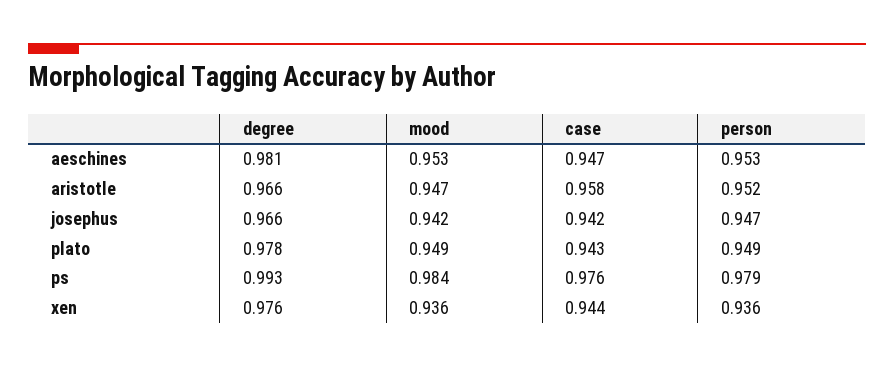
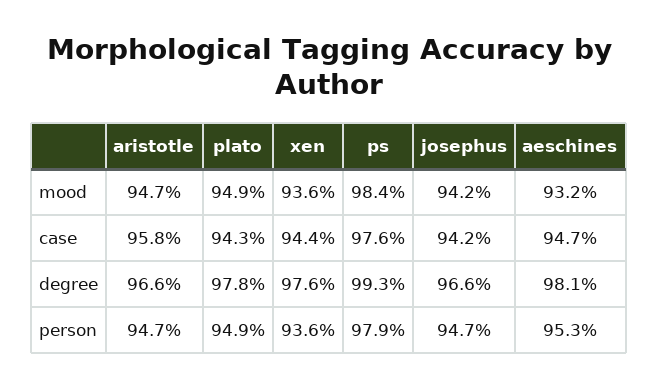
mood, aeschines: 0.953 -> 0.932
person, aristotle: 0.952 -> 0.947

